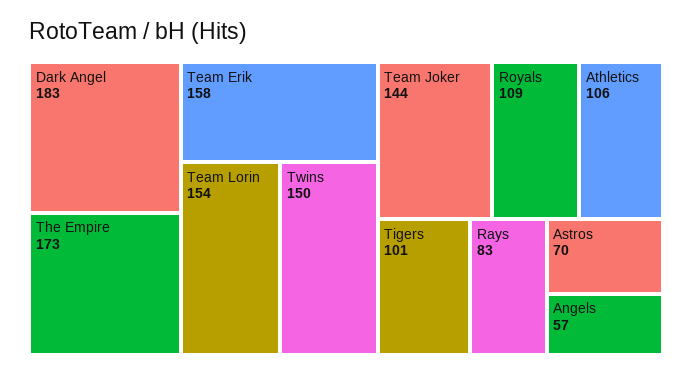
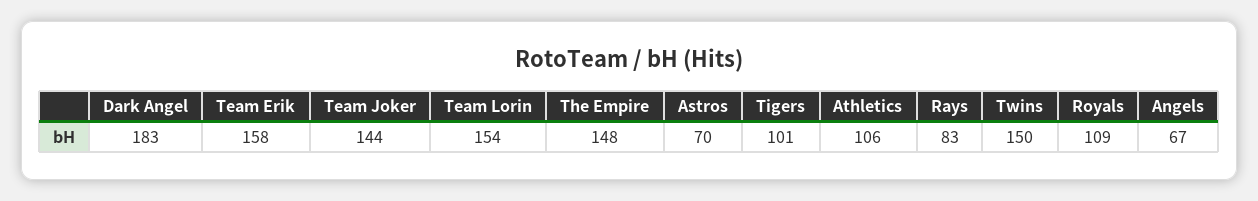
The Empire: 173 -> 148
Angels: 57 -> 67

